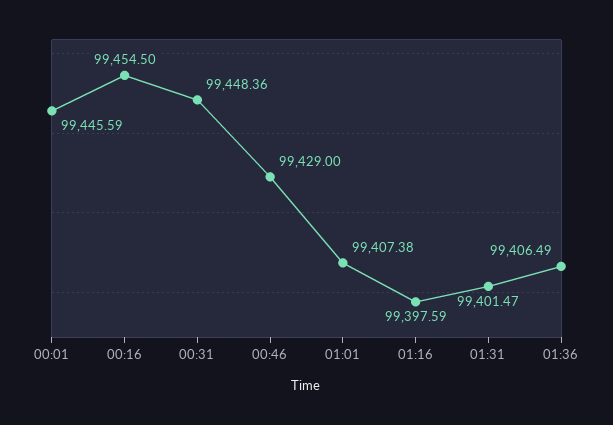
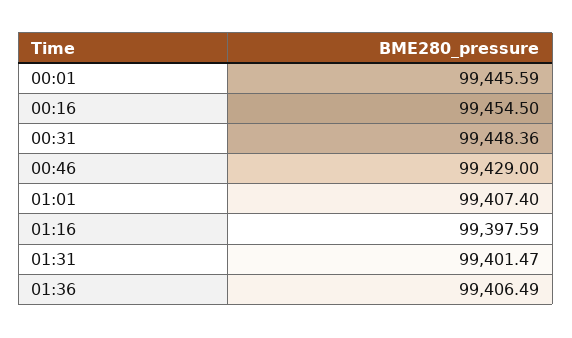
01:01: 99407.38 -> 99407.4

